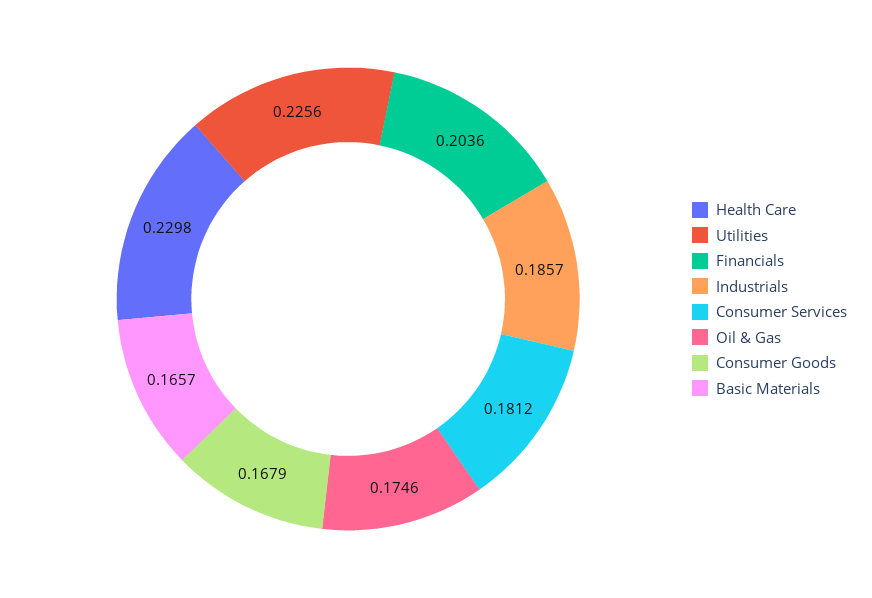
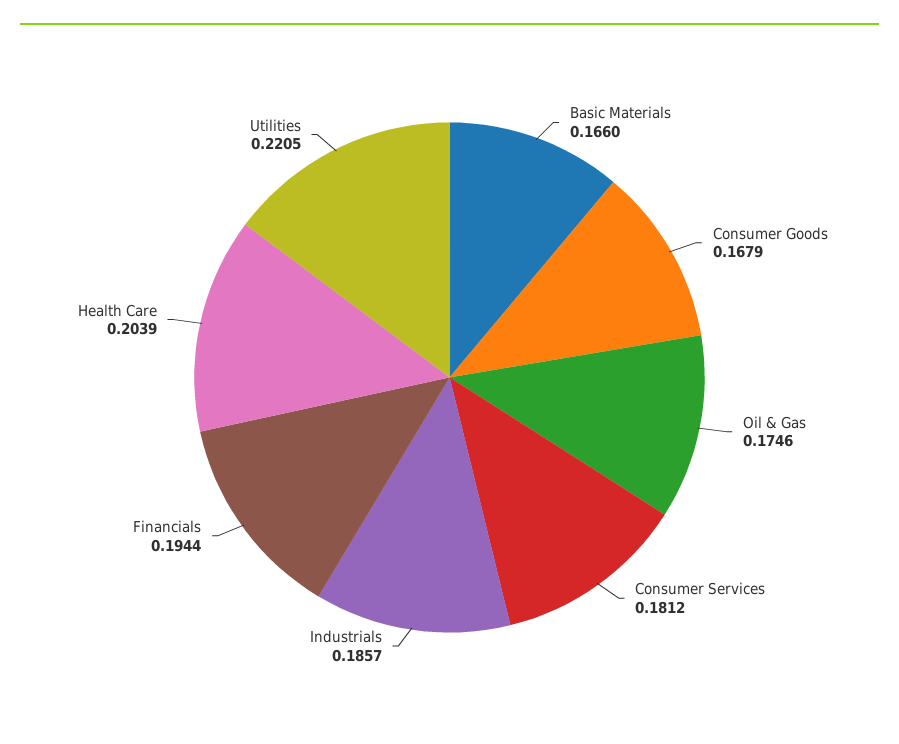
Health Care: 0.2298 -> 0.2039
Utilities: 0.2256 -> 0.2205
Financials: 0.2036 -> 0.1944
Basic Materials: 0.1657 -> 0.166

